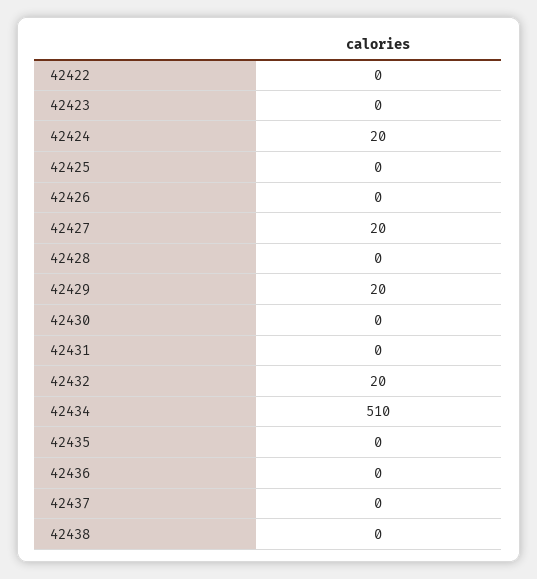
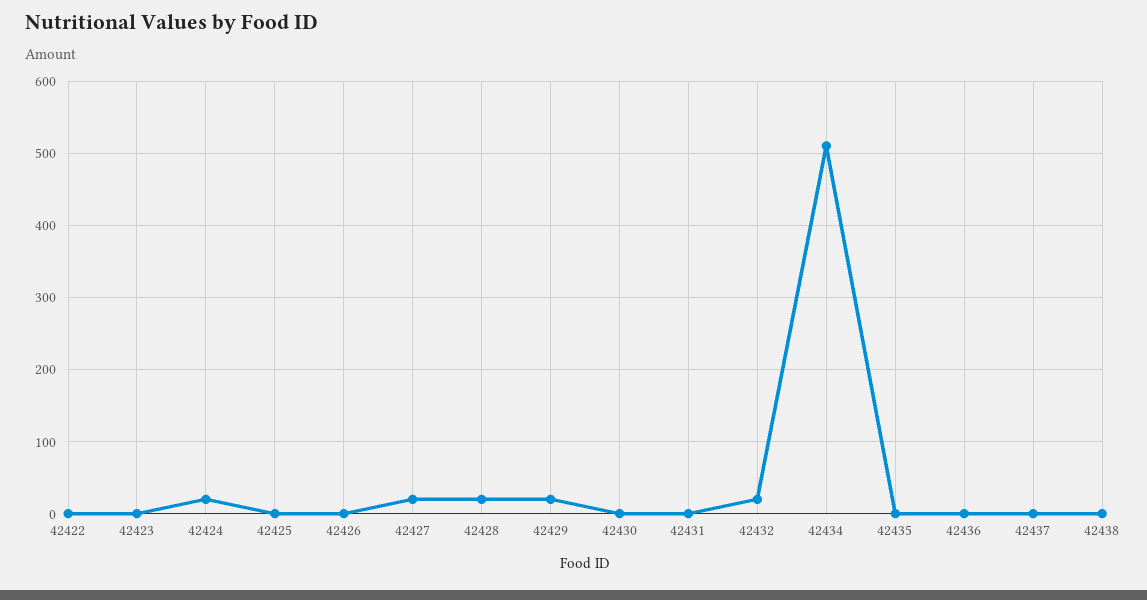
42428: 0 -> 20

